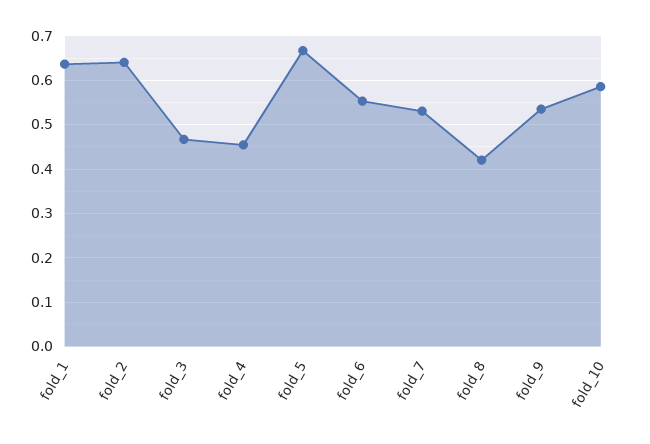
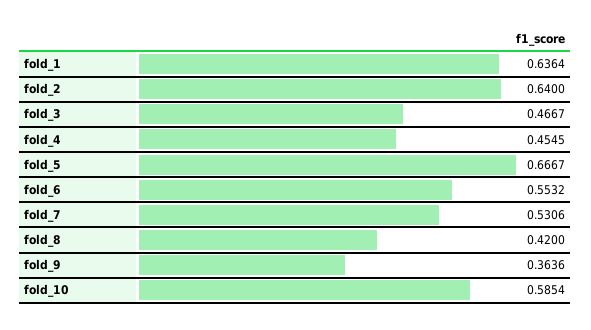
fold_9: 0.54 -> 0.3636

